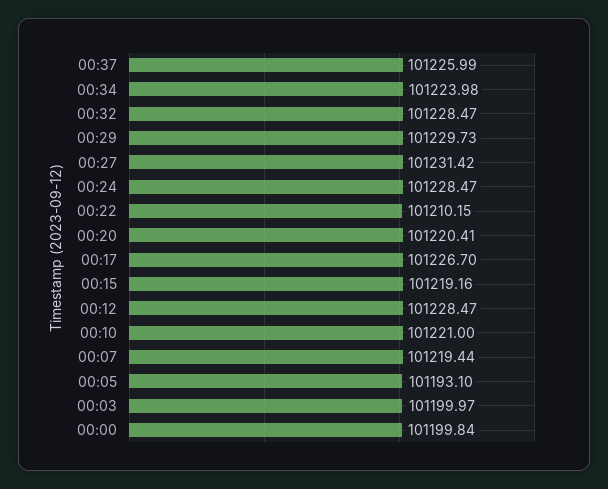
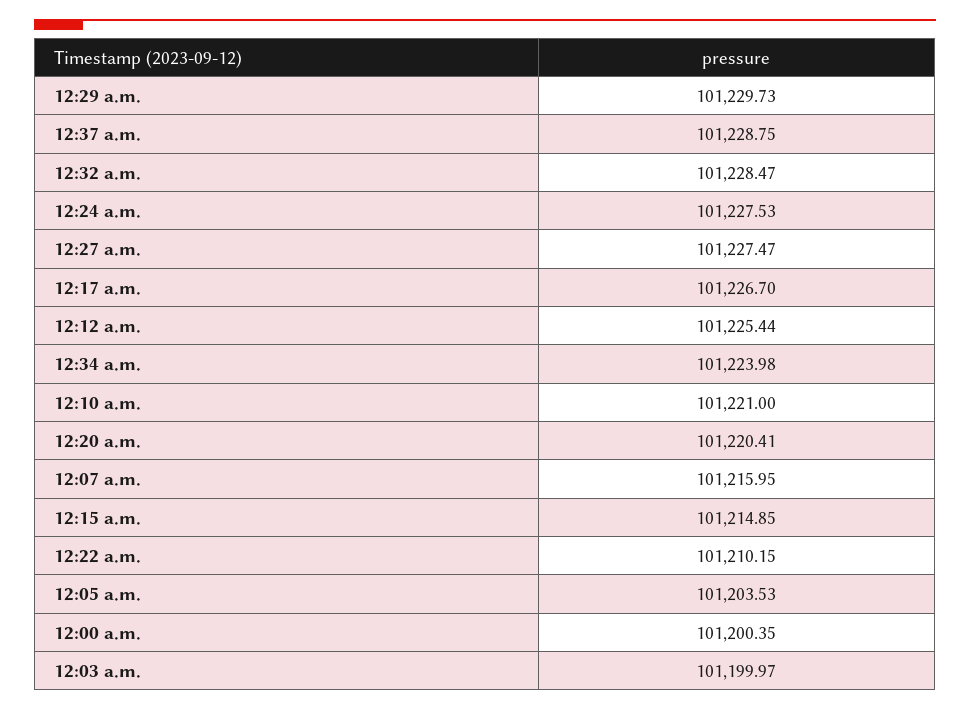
00:37: 101225.99 -> 101228.75
00:27: 101231.42 -> 101227.47
00:24: 101228.47 -> 101227.53
00:15: 101219.16 -> 101214.85
00:12: 101228.47 -> 101225.44
00:07: 101219.44 -> 101215.95
00:05: 101193.1 -> 101203.53
00:00: 101199.84 -> 101200.35

